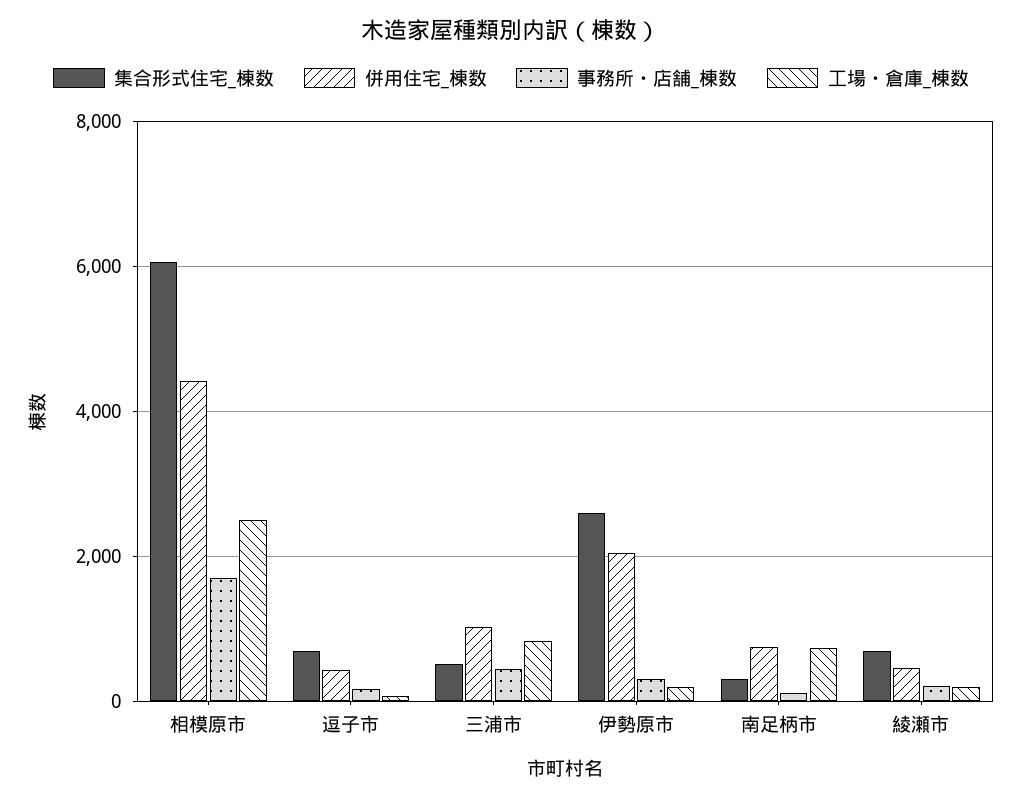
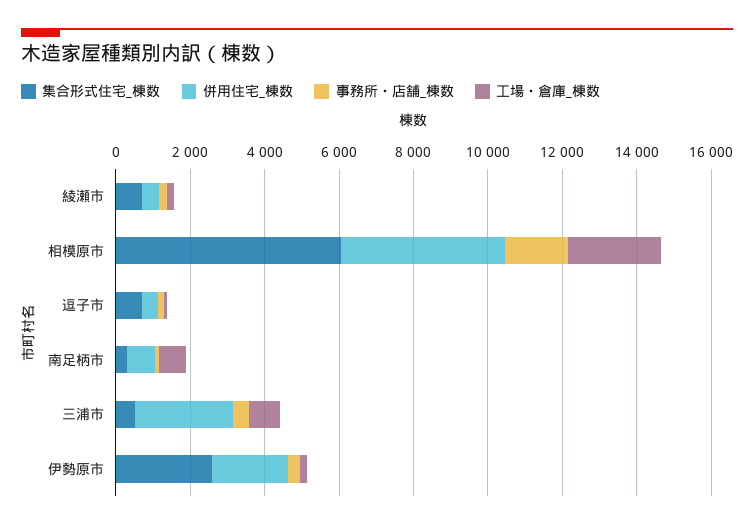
併用住宅_棟数, 三浦市: 1000 -> 2500

